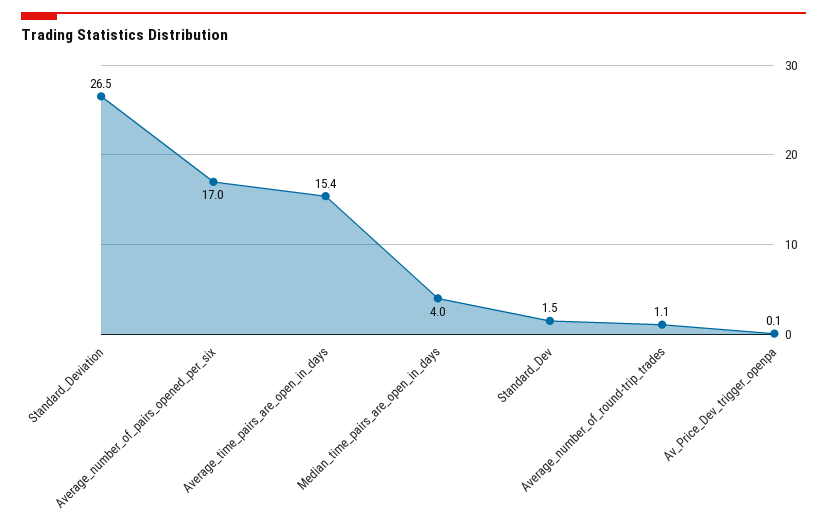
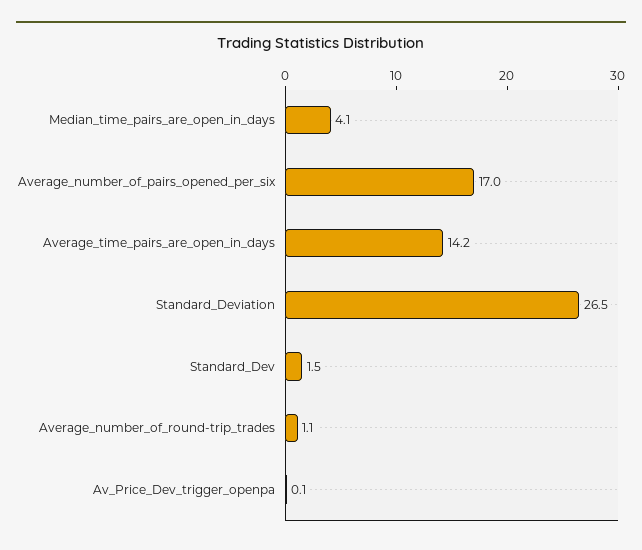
Average_time_pairs_are_open_in_days: 15.4 -> 14.2
Median_time_pairs_are_open_in_days: 4 -> 4.1

